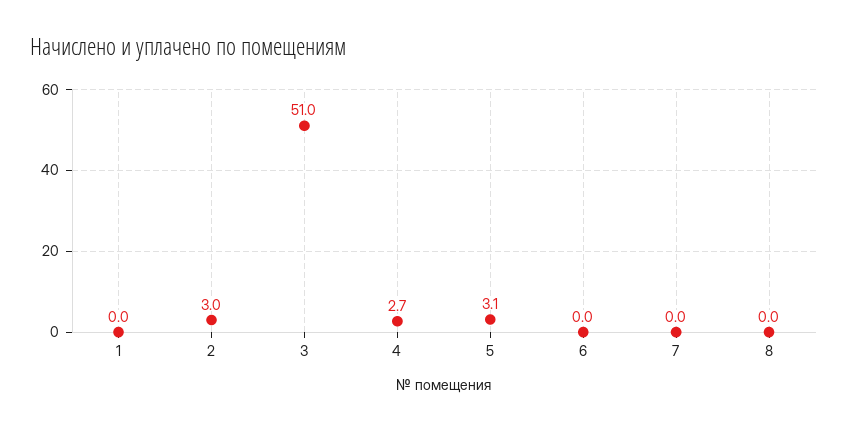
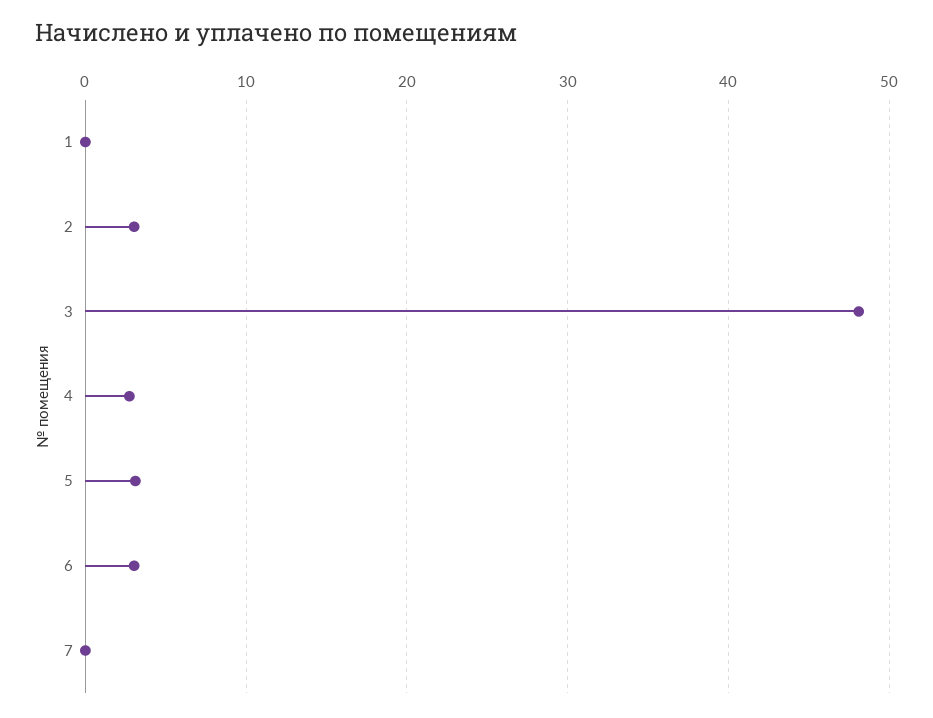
3: 51 -> 48
6: 0 -> 3
8: 0 -> none

